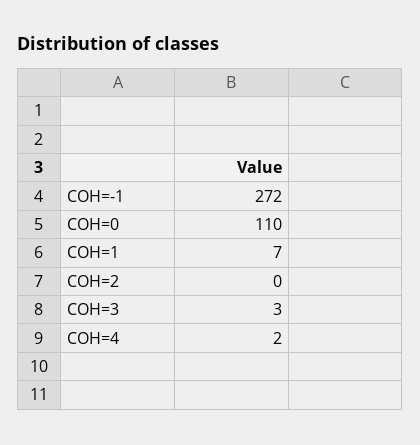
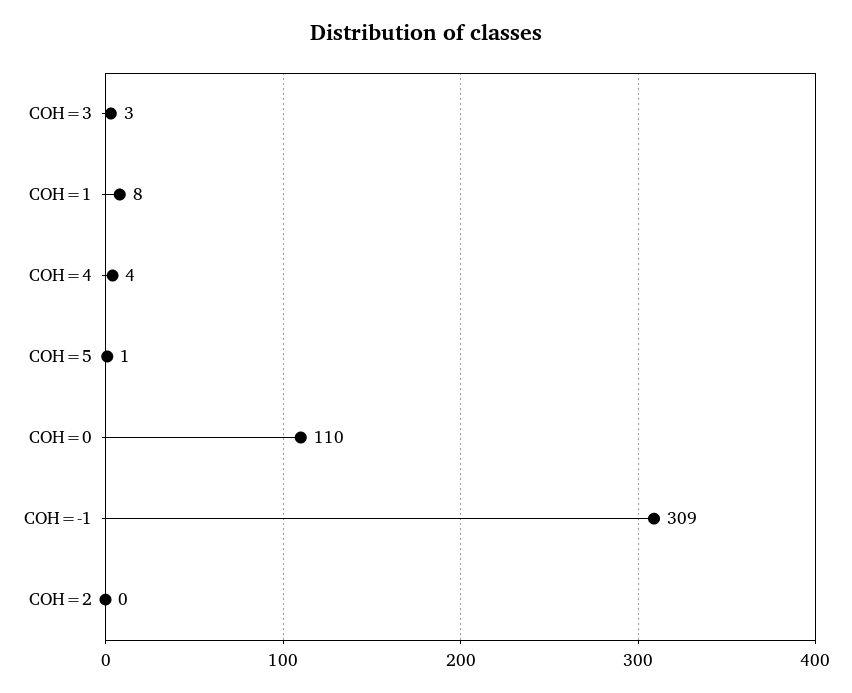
COH=-1: 272 -> 309
COH=1: 7 -> 8
COH=4: 2 -> 4
COH=5: none -> 1

